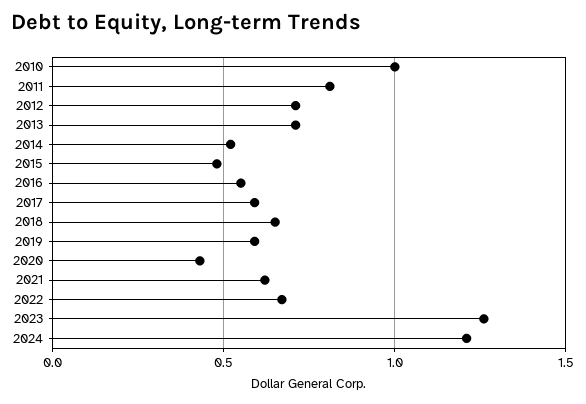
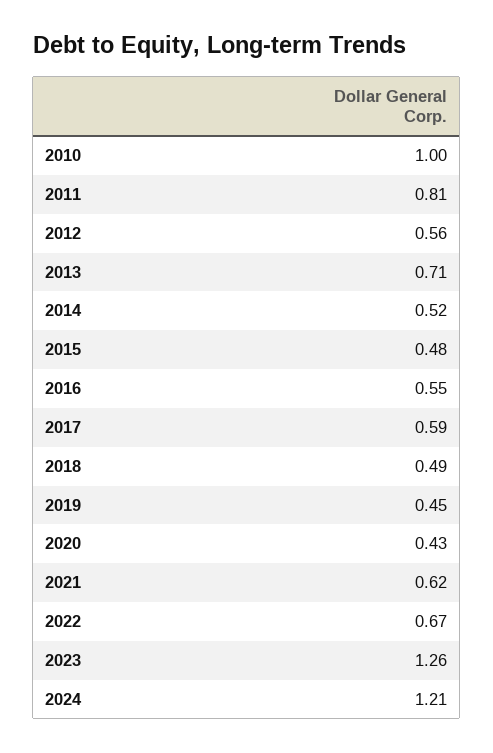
2012: 0.7 -> 0.56
2018: 0.65 -> 0.49
2019: 0.6 -> 0.45

